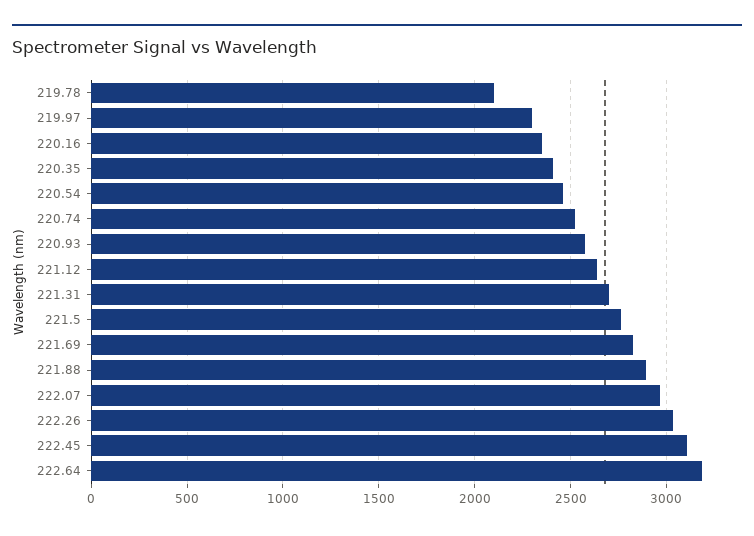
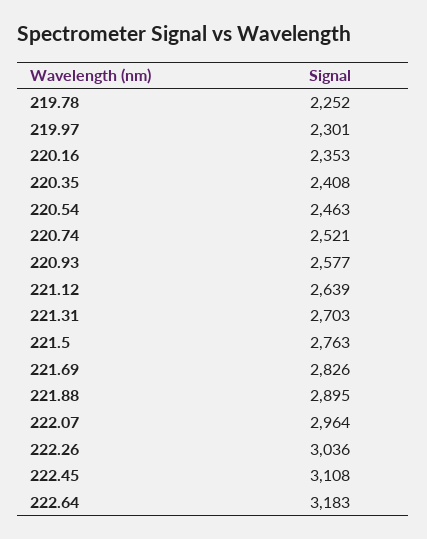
219.78: 2100 -> 2252

